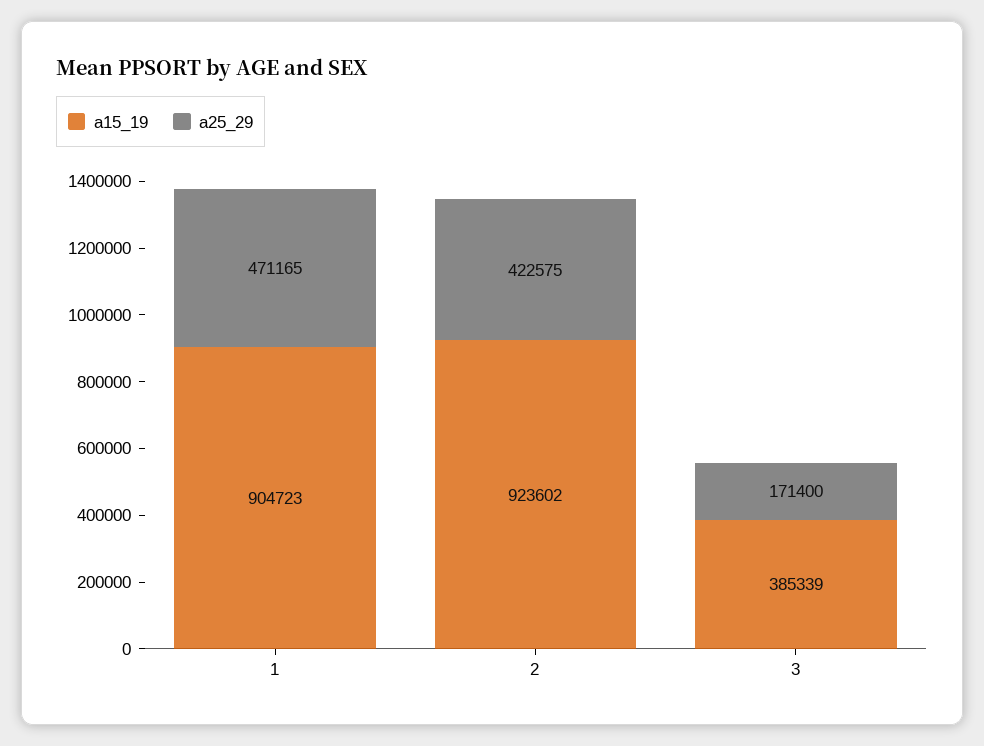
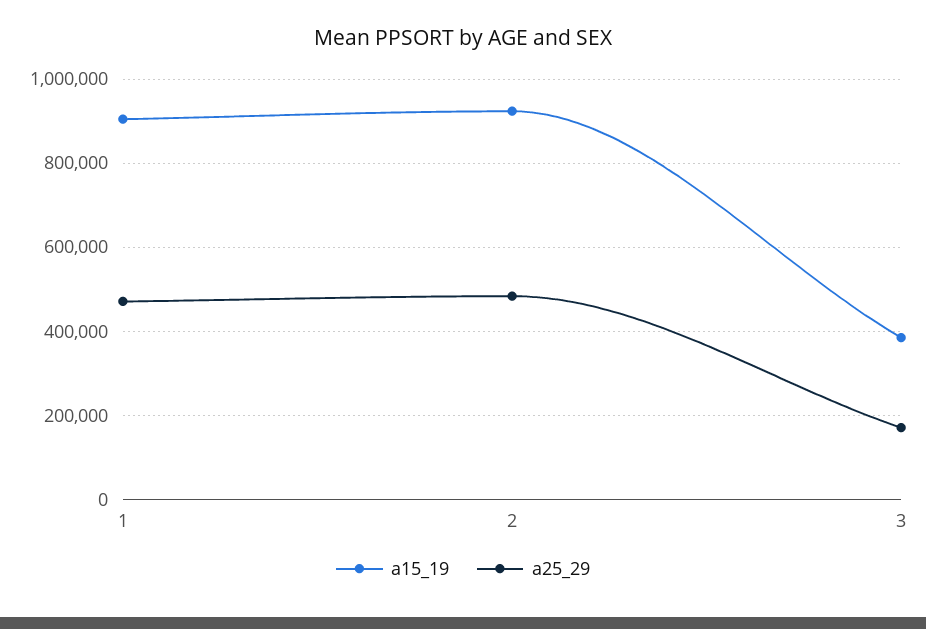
a25_29, 2: 422575 -> 480000

